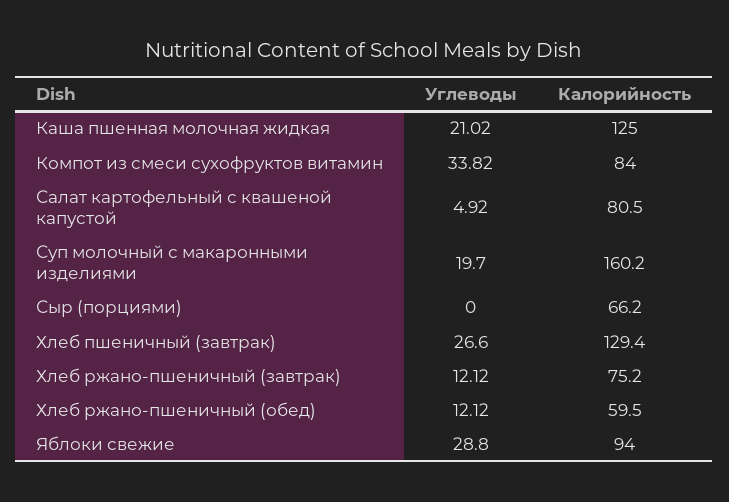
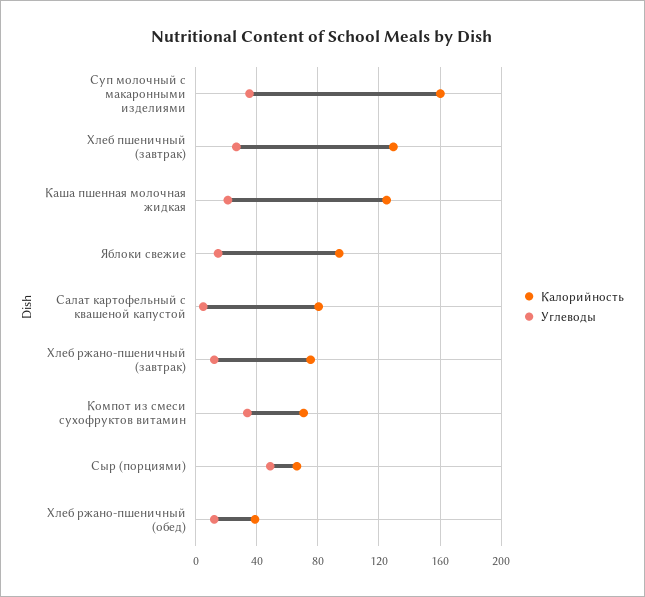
Калорийность, Компот из смеси сухофруктов витамин: 84 -> 70
Углеводы, Суп молочный с макаронными изделиями: 19.7 -> 35
Углеводы, Сыр (порциями): 0 -> 50
Калорийность, Хлеб ржано-пшеничный (обед): 59.5 -> 40
Углеводы, Яблоки свежие: 28.8 -> 15

